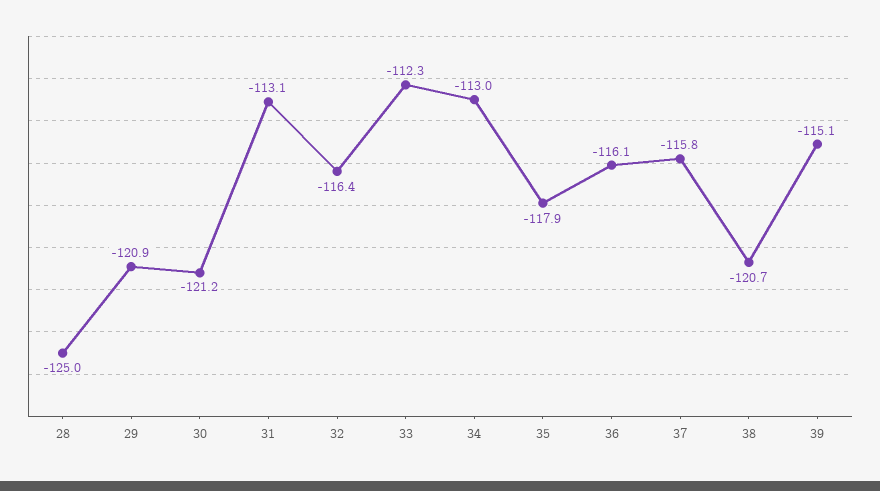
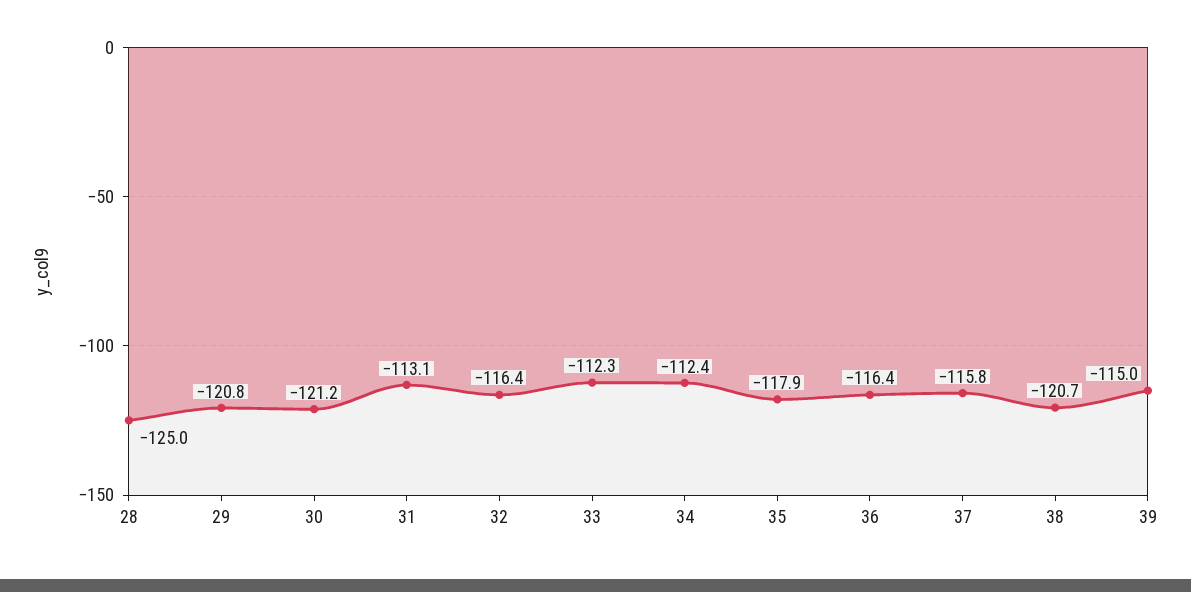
29: -120.9 -> -120.8
34: -113 -> -112.4
36: -116.1 -> -116.4
39: -115.1 -> -115

